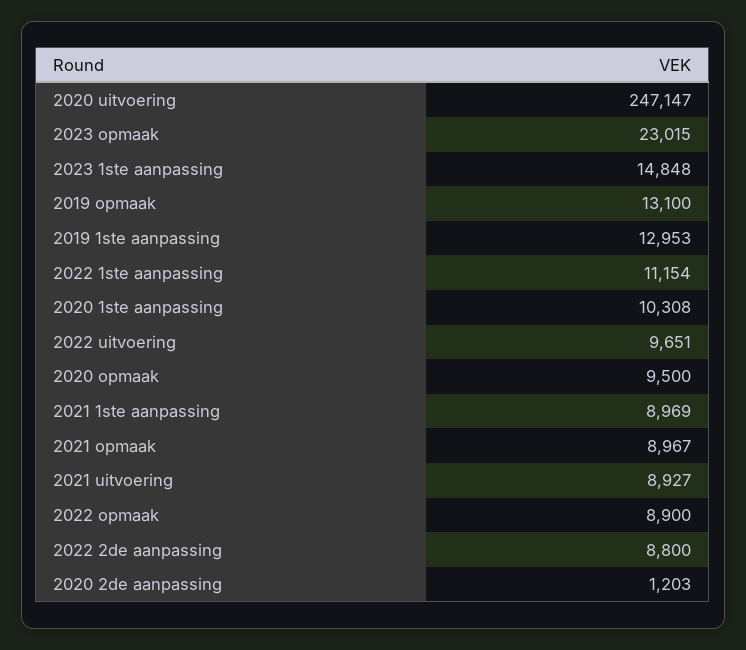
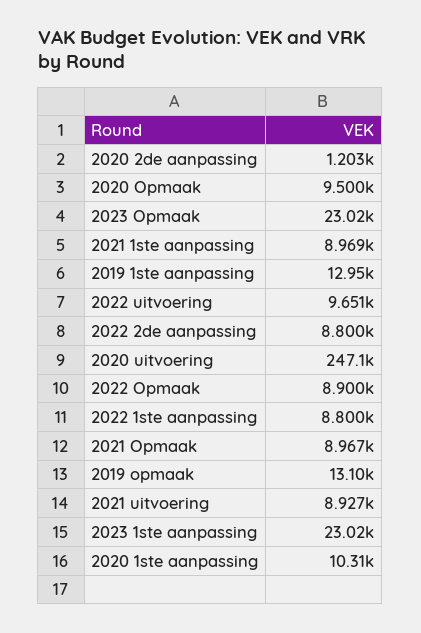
2023 1ste aanpassing: 14848 -> 23020
2022 1ste aanpassing: 11154 -> 8800

